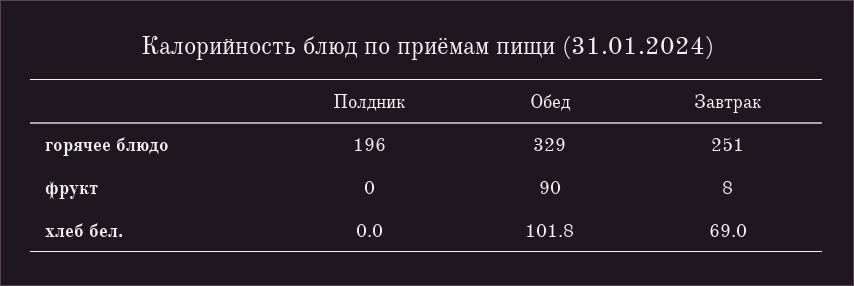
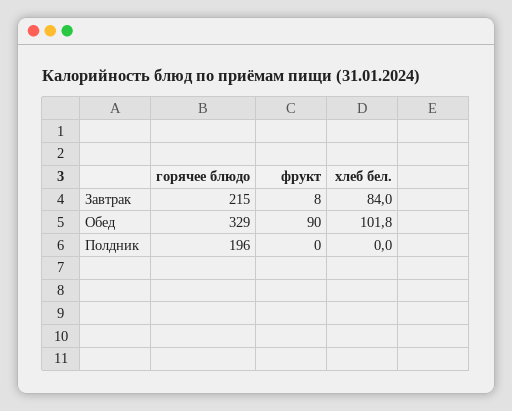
Завтрак, горячее блюдо: 251 -> 215
Завтрак, хлеб бел.: 69 -> 84

